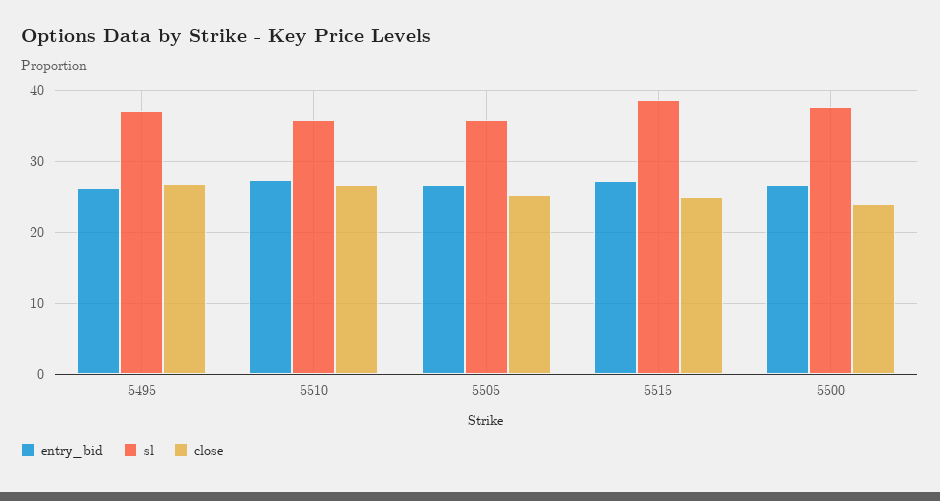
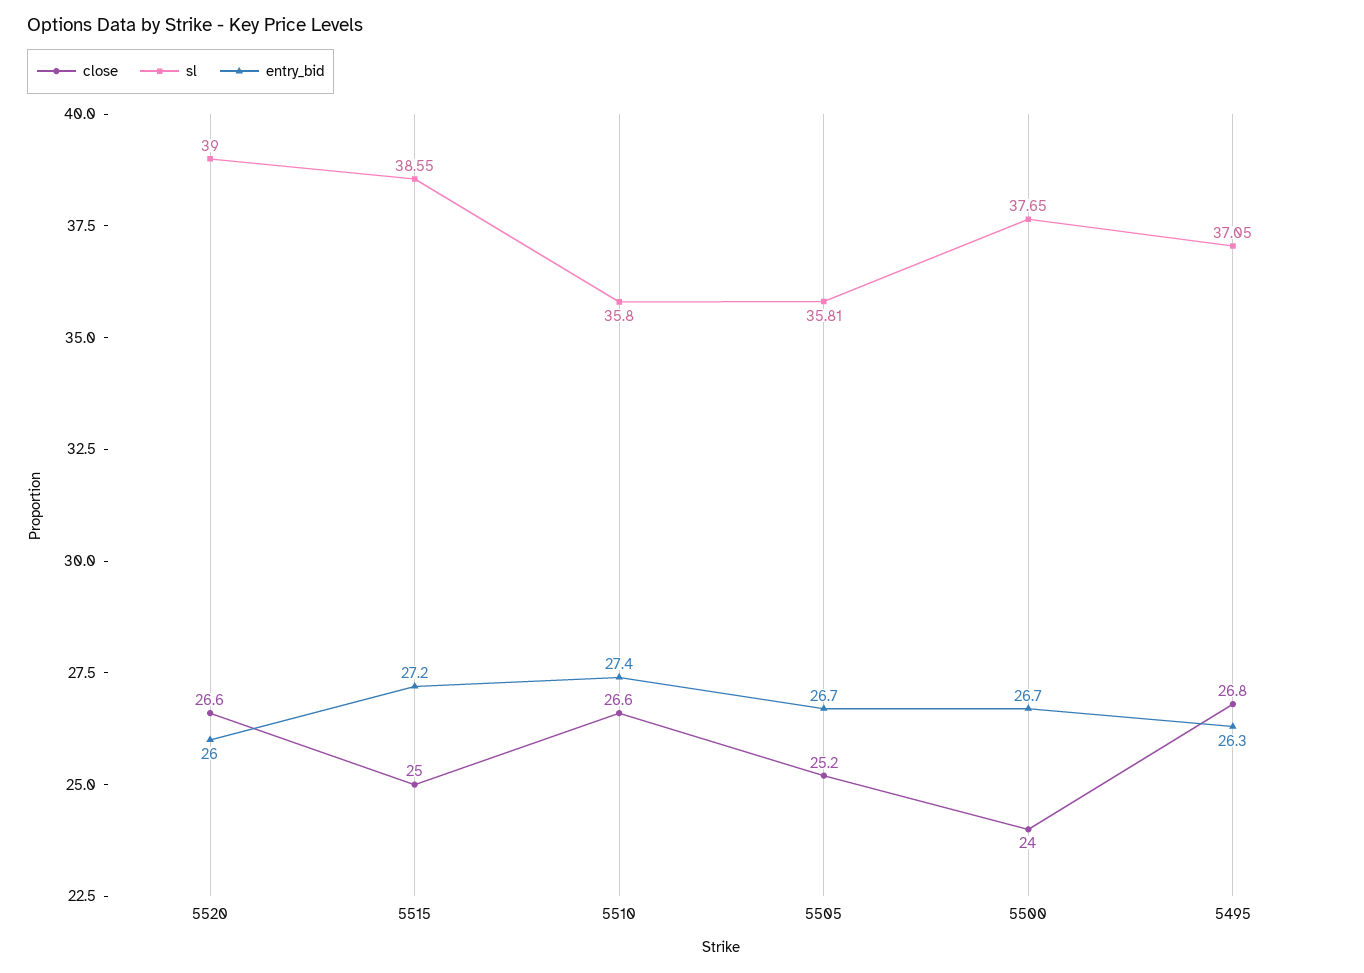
close, 5520: none -> 26.6
sl, 5520: none -> 39
entry_bid, 5520: none -> 26

